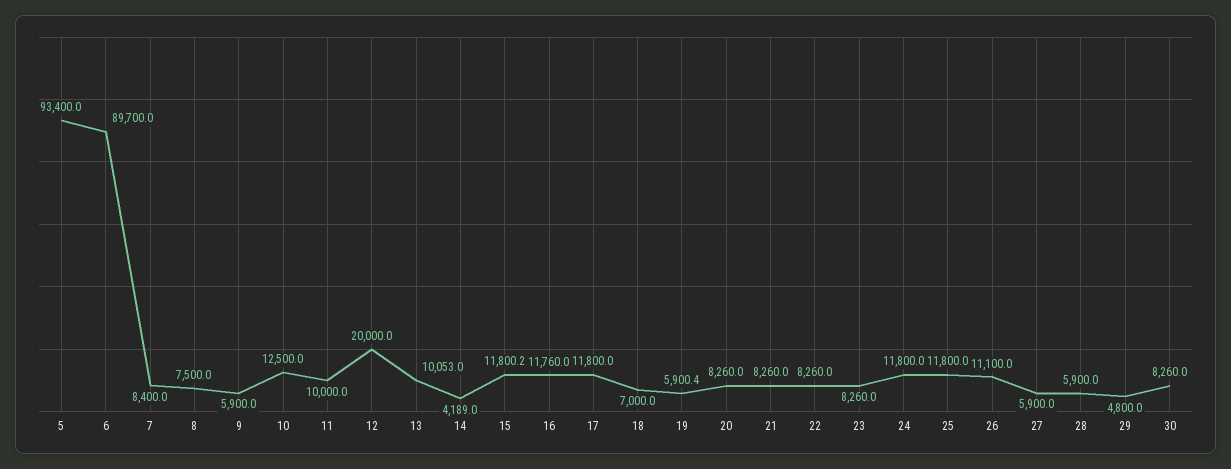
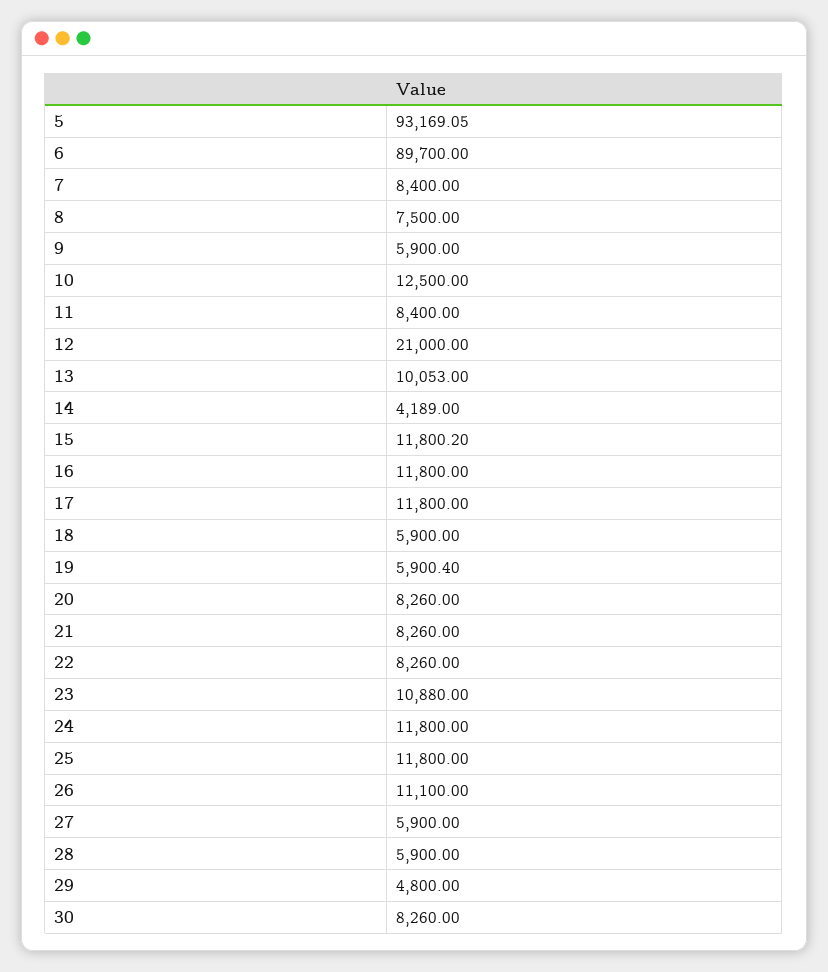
5: 93400 -> 93169.05
11: 10000 -> 8400
12: 20000 -> 21000
16: 11760 -> 11800
18: 7000 -> 5900
23: 8260 -> 10880

